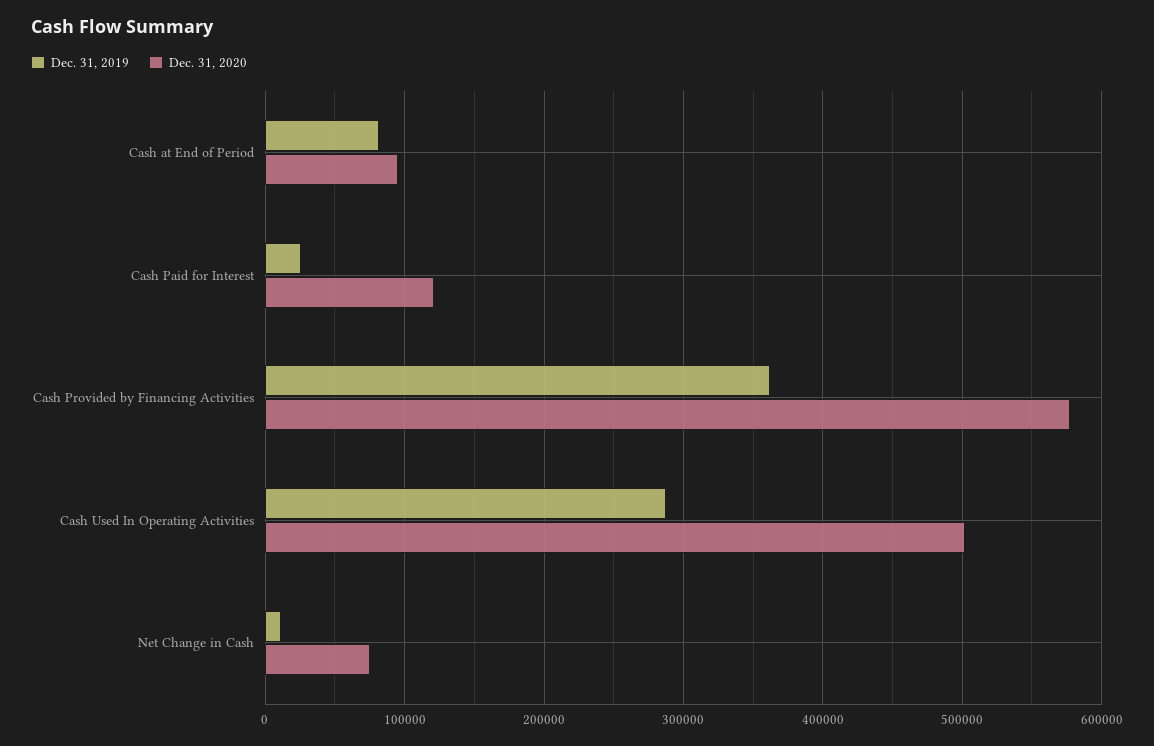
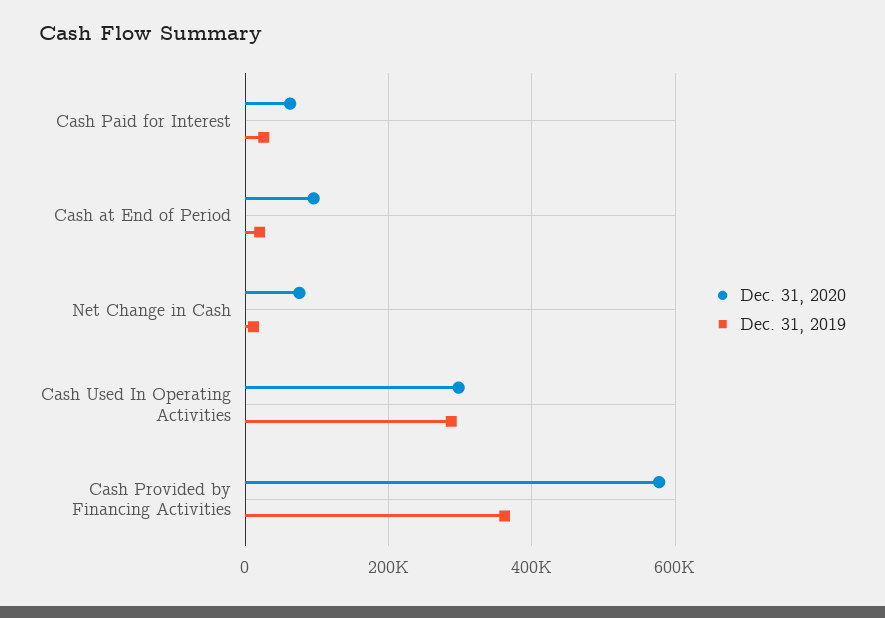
Dec. 31, 2019, Cash at End of Period: 80000 -> 20000
Dec. 31, 2020, Cash Paid for Interest: 120000 -> 60000
Dec. 31, 2020, Cash Used In Operating Activities: 500000 -> 300000

